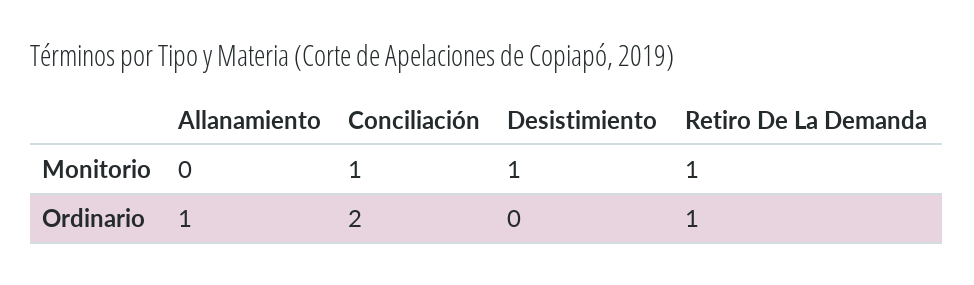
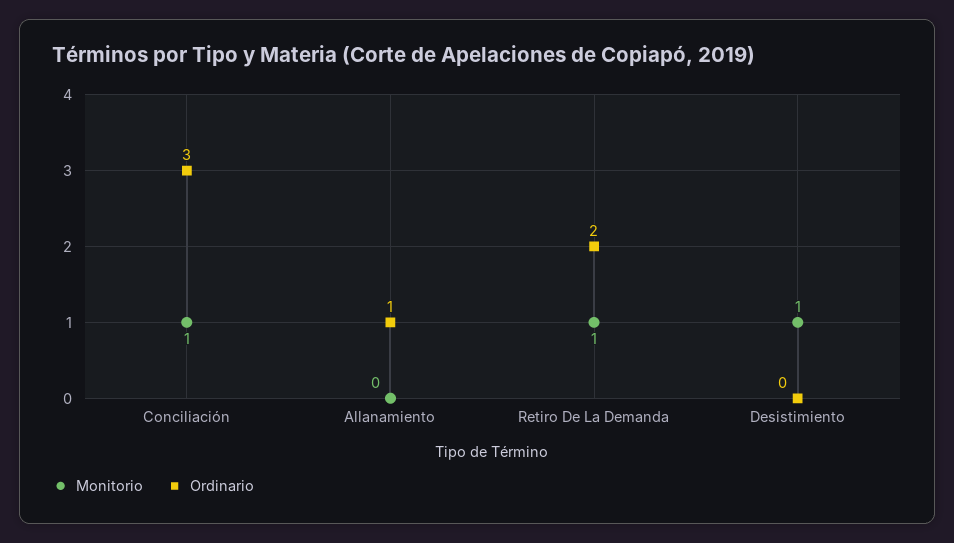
Ordinario, Conciliación: 2 -> 3
Ordinario, Retiro De La Demanda: 1 -> 2

